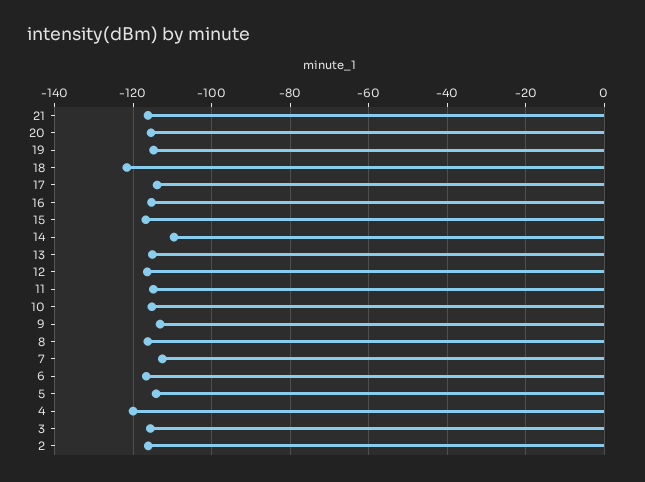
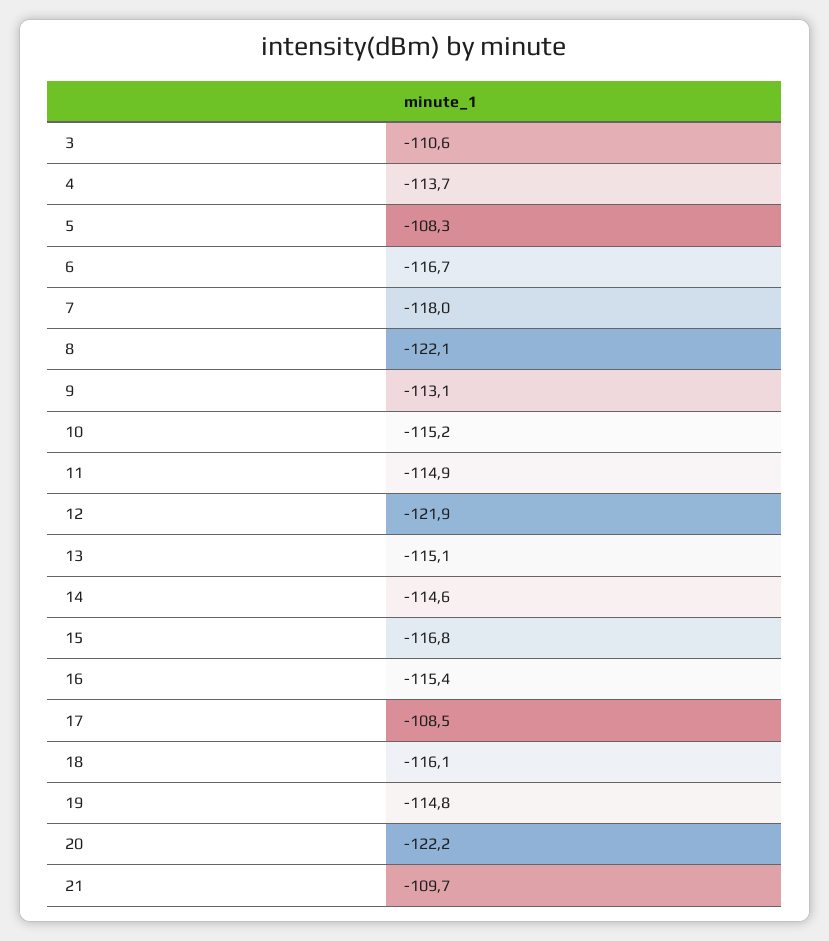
21: -116 -> -109.7
20: -116 -> -122.2
18: -122 -> -116.1
17: -114 -> -108.5
14: -110 -> -114.6
12: -116 -> -121.9
8: -116 -> -122.1
7: -112 -> -118
5: -114 -> -108.3
4: -120 -> -113.7
3: -116 -> -110.6
2: -116 -> none

